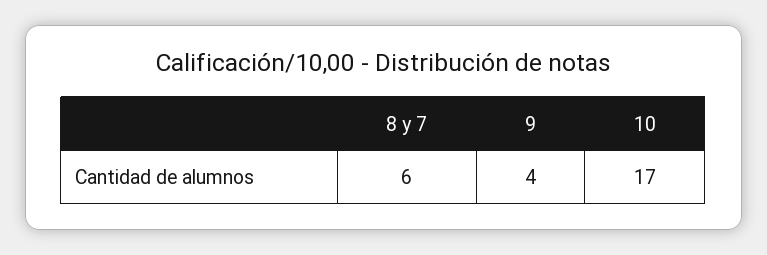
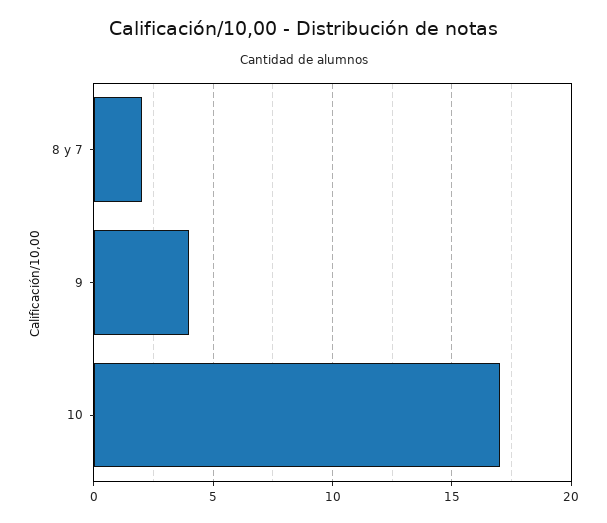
8 y 7: 6 -> 2

